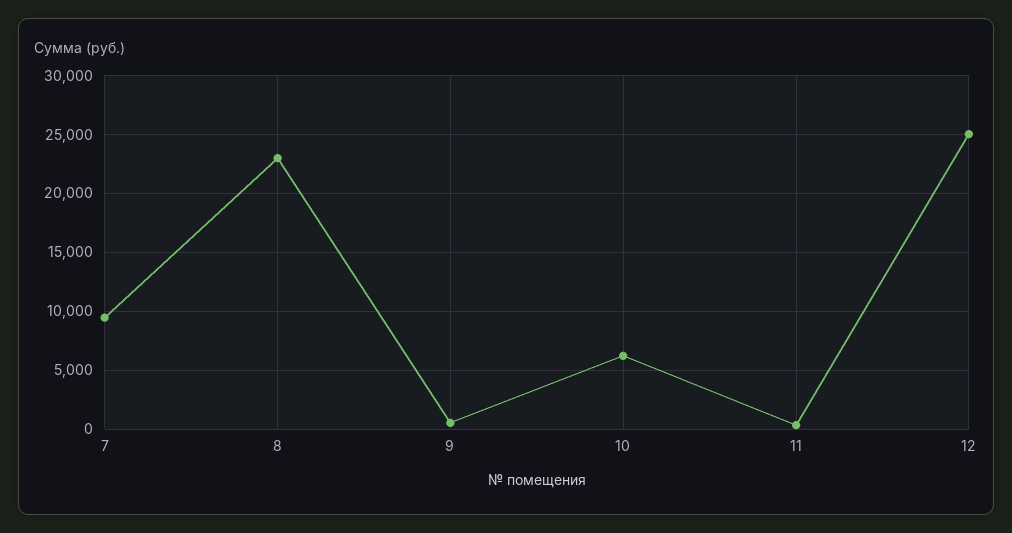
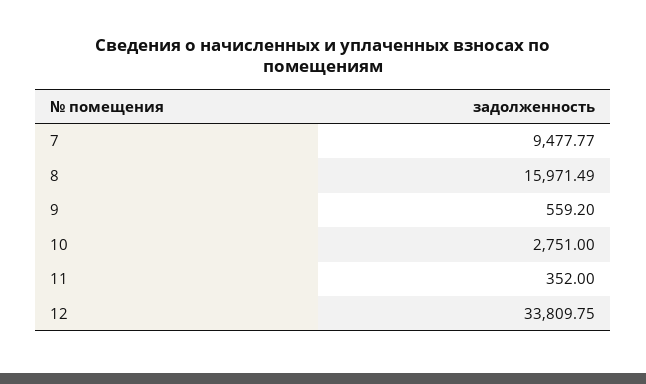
8: 23000 -> 15971.49
10: 6000 -> 2751
12: 25000 -> 33809.75

